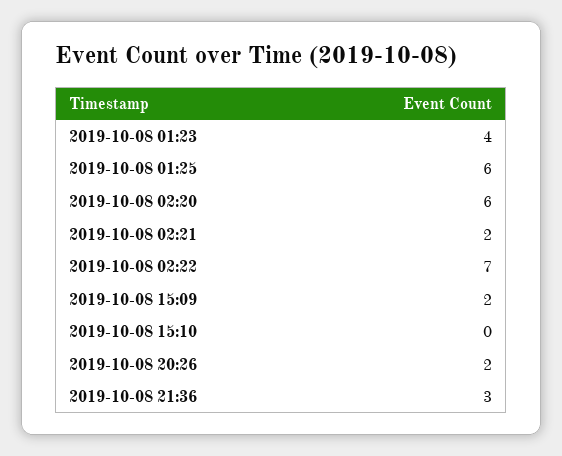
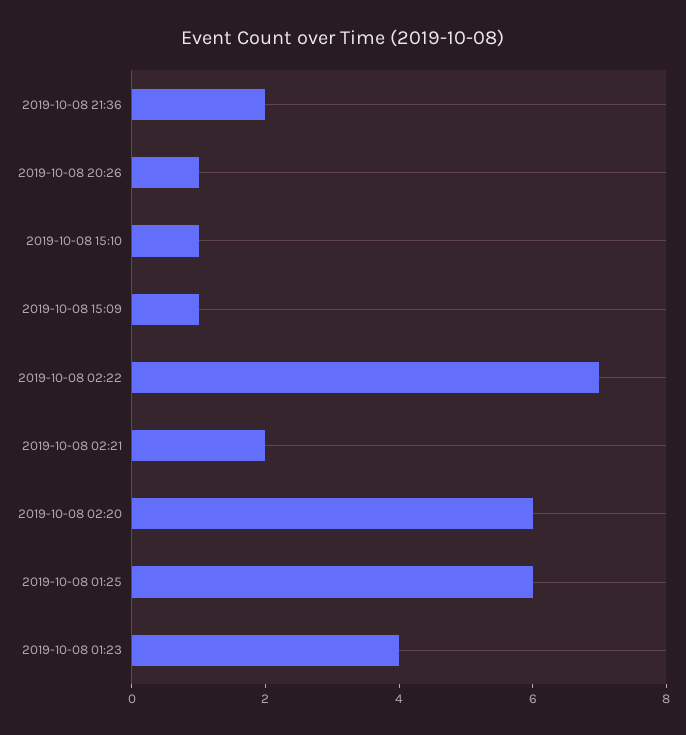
2019-10-08 15:09: 2 -> 1
2019-10-08 15:10: 0 -> 1
2019-10-08 20:26: 2 -> 1
2019-10-08 21:36: 3 -> 2

